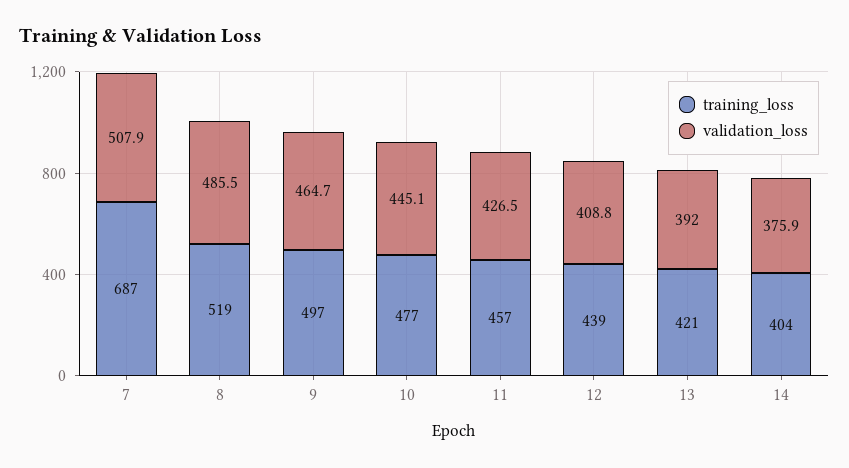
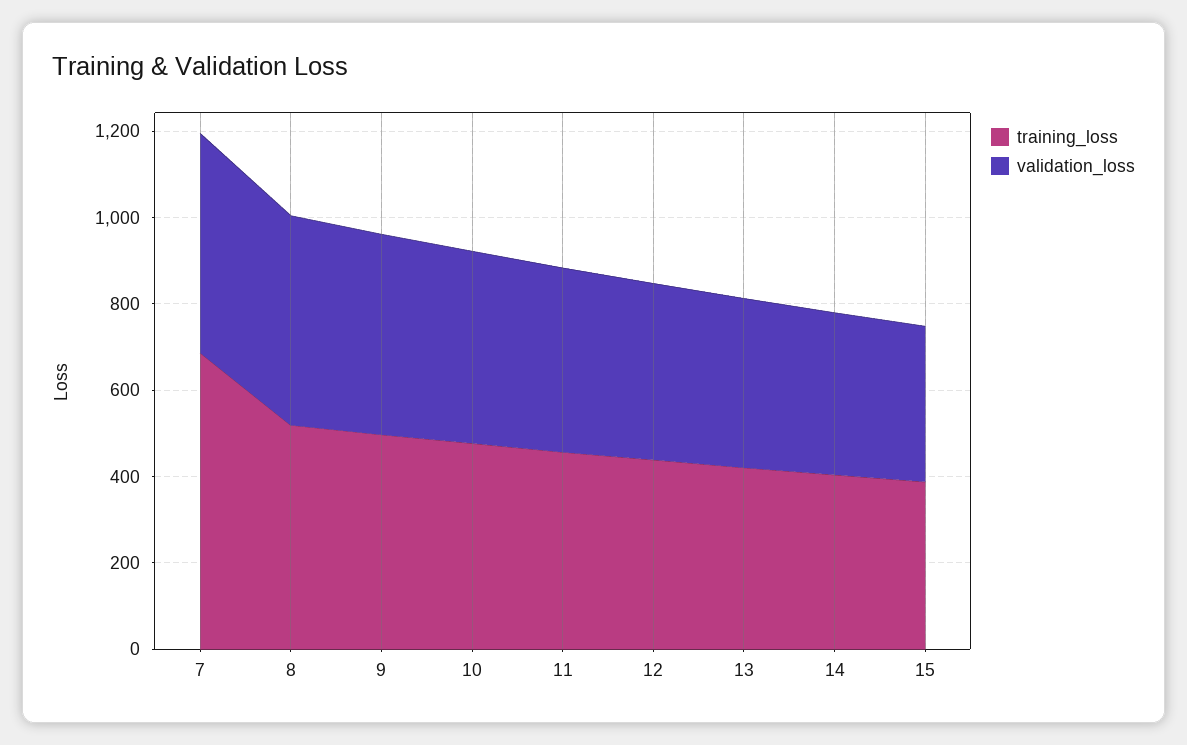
training_loss, 15: none -> 400
validation_loss, 15: none -> 350

